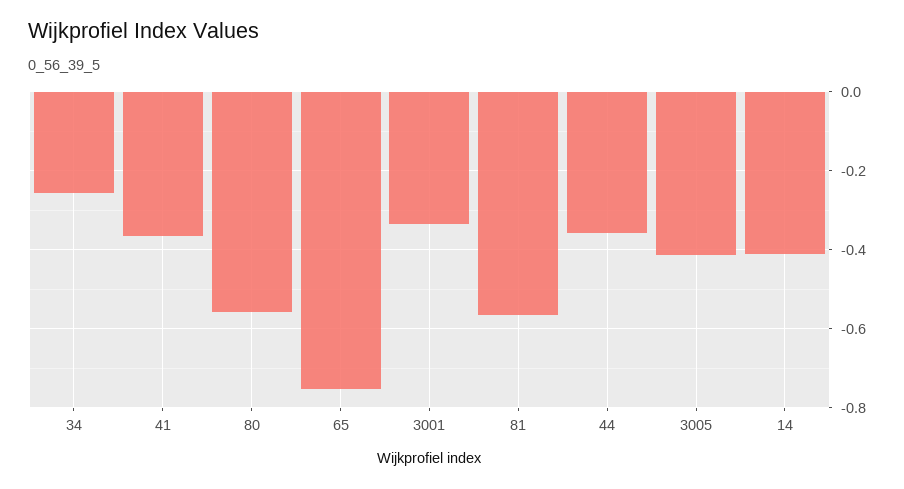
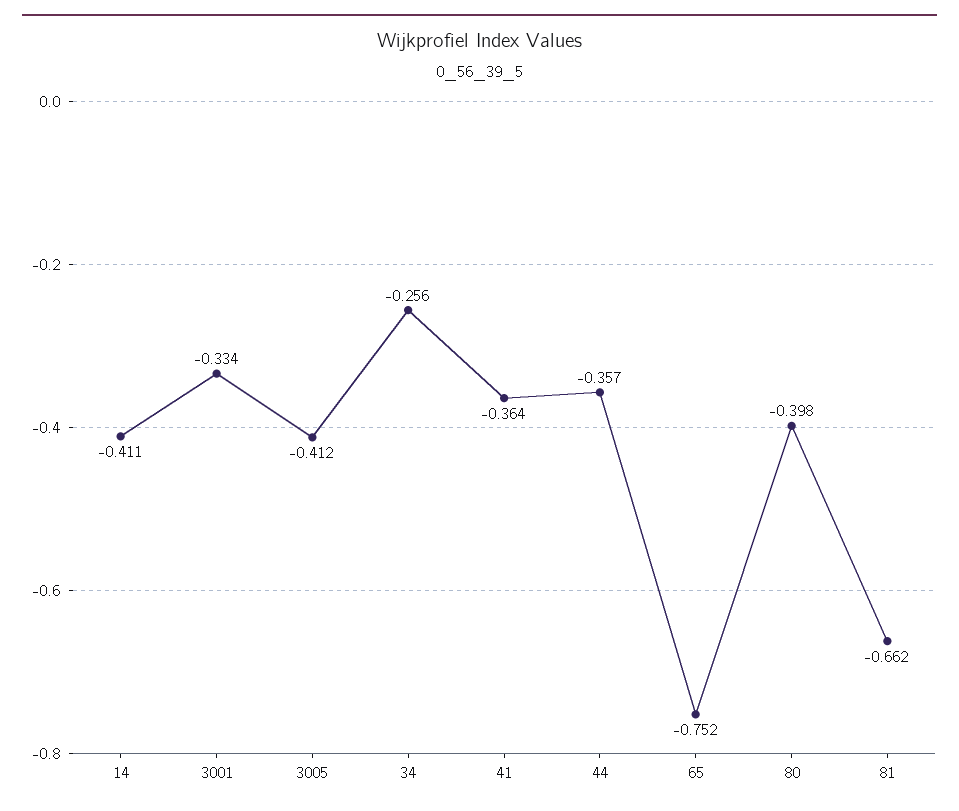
80: -0.56 -> -0.398
81: -0.56 -> -0.662

